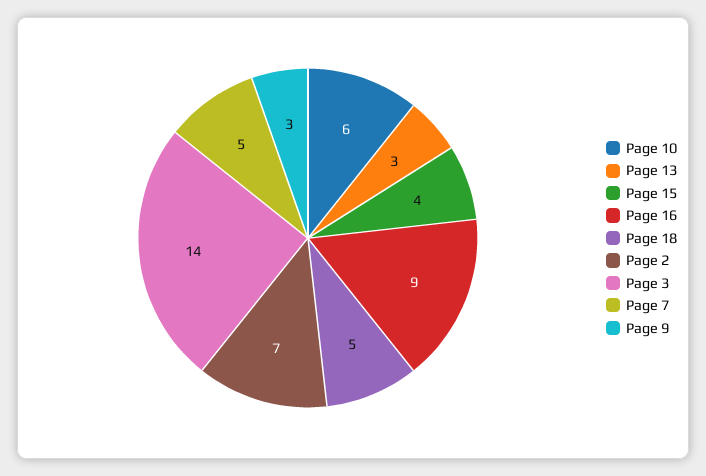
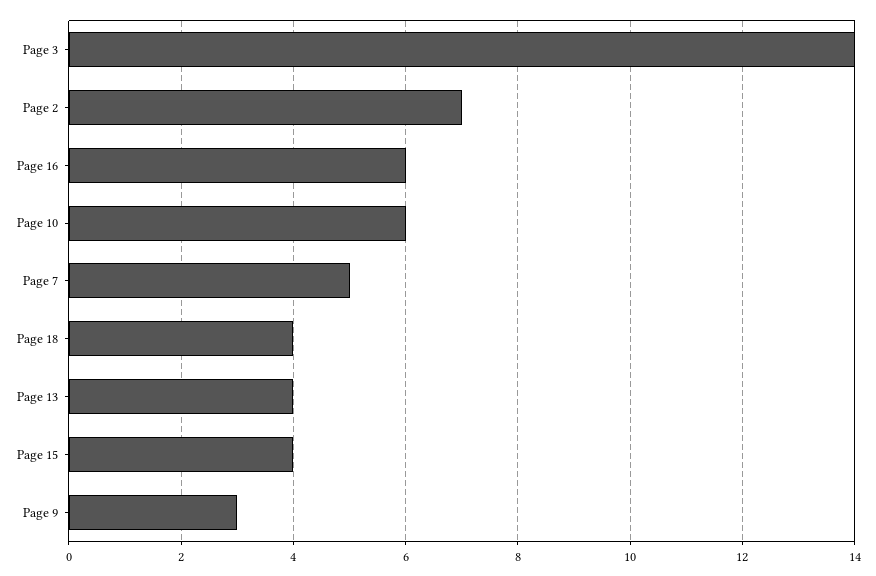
Page 13: 3 -> 4
Page 16: 9 -> 6
Page 18: 5 -> 4

